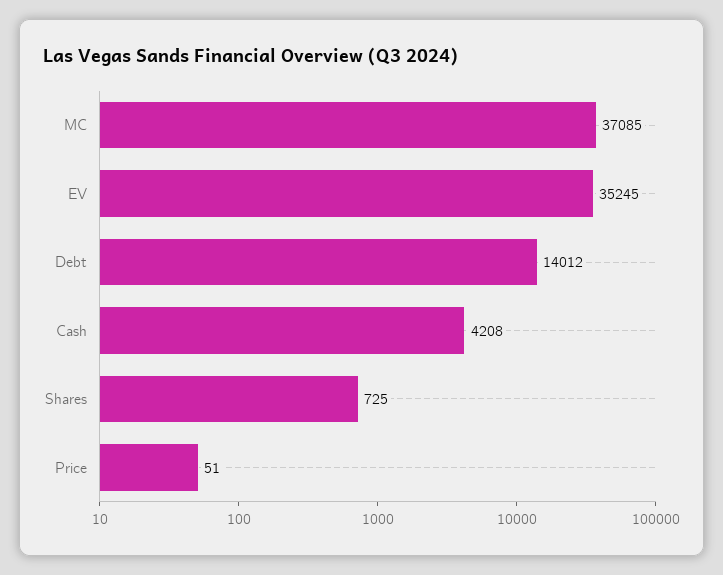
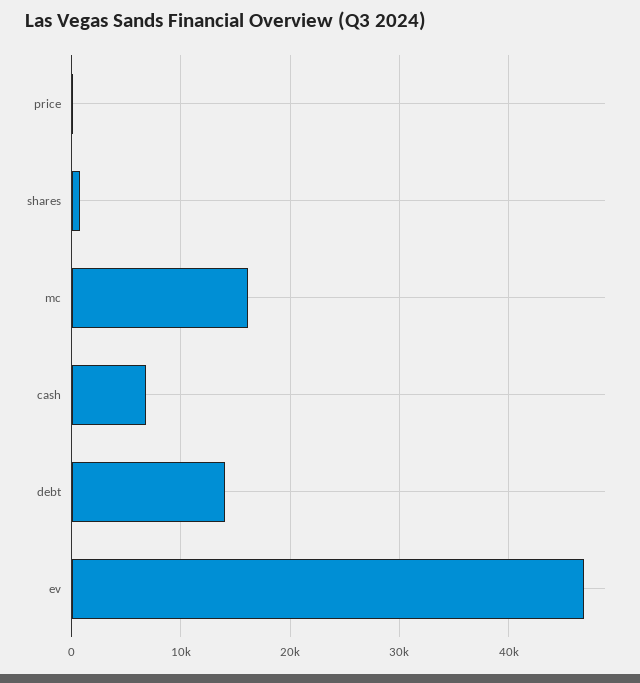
MC: 37085 -> 16000
EV: 35245 -> 47000
Cash: 4208 -> 7000

